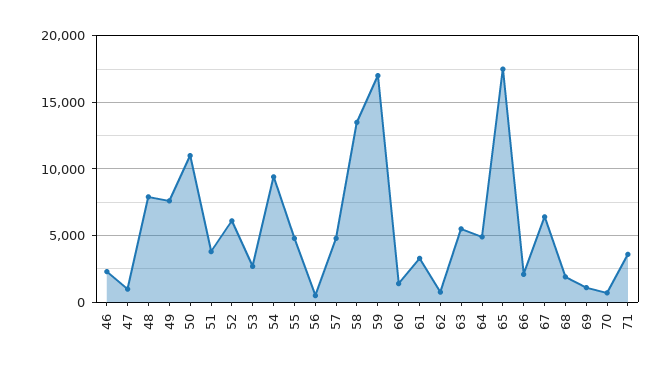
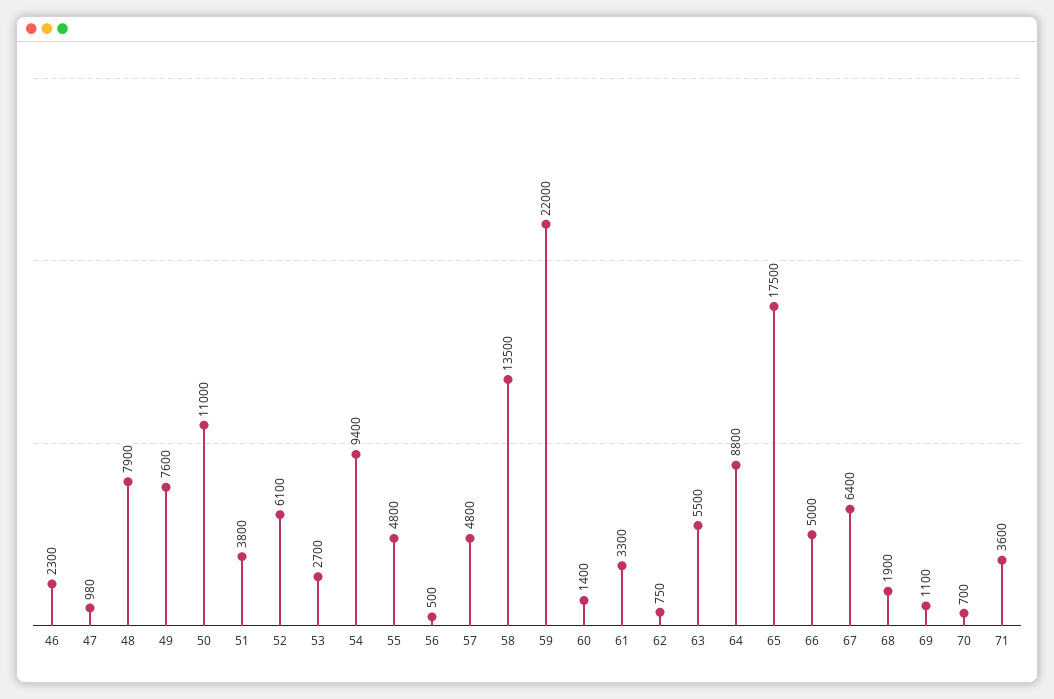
59: 17000 -> 22000
64: 5000 -> 8800
66: 2000 -> 5000

